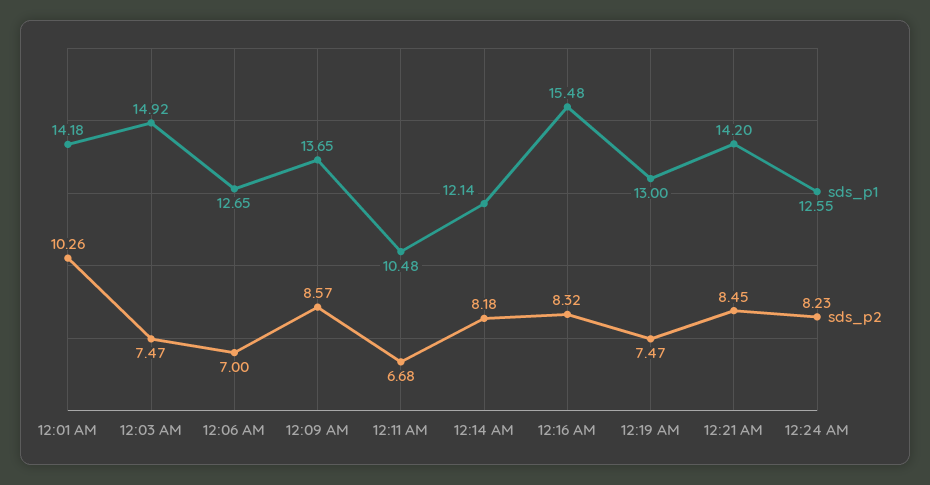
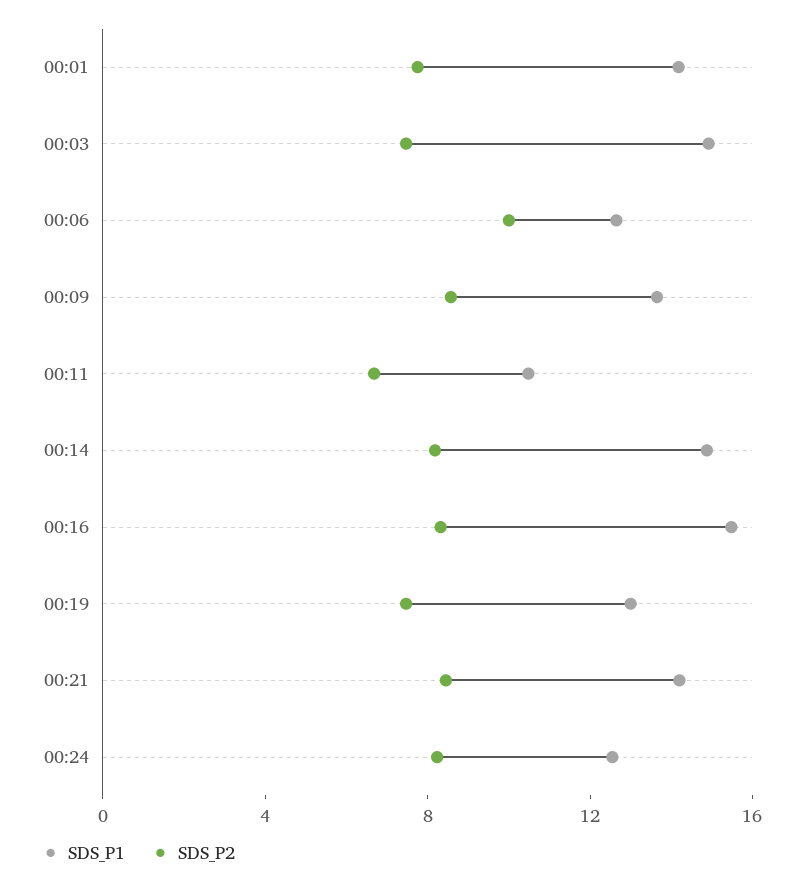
sds_p2, 12:01 AM: 10.26 -> 8
sds_p2, 12:06 AM: 7 -> 10
sds_p1, 12:14 AM: 12.14 -> 15

